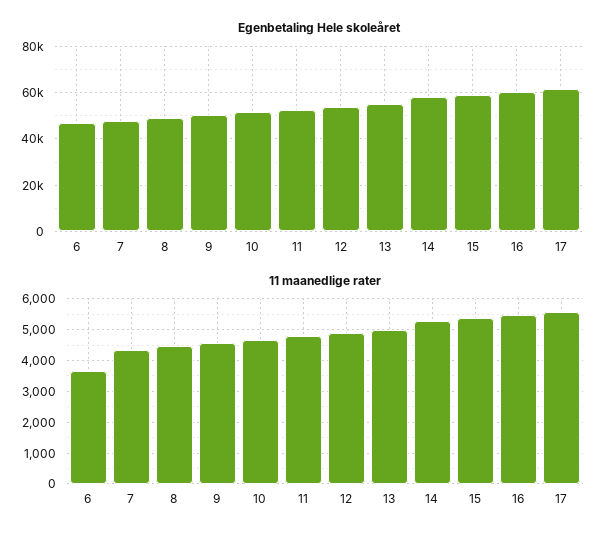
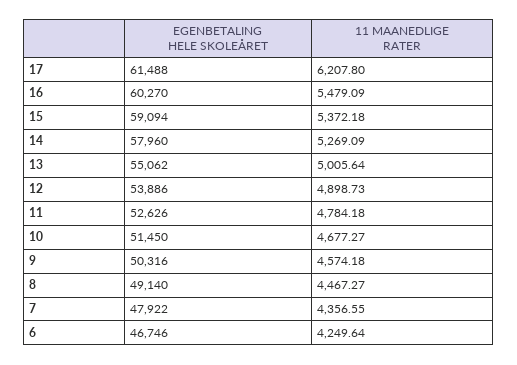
11 maanedlige rater, 6: 3600 -> 4249.64
11 maanedlige rater, 17: 5600 -> 6207.8

